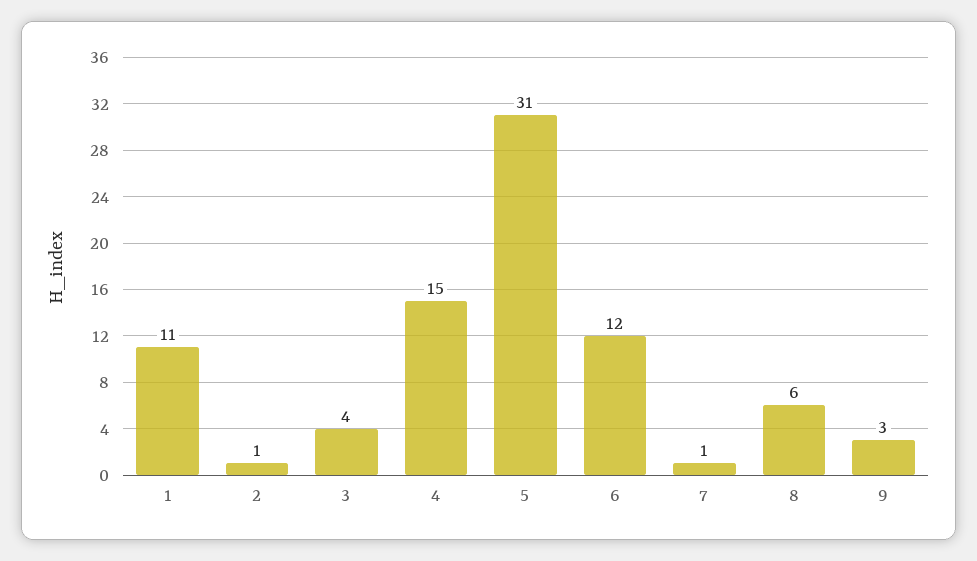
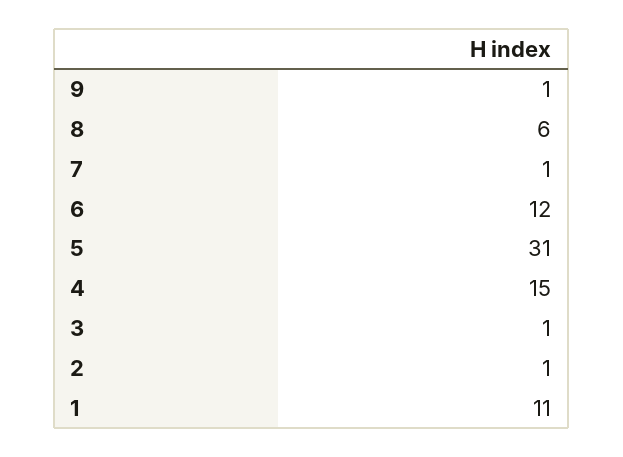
3: 4 -> 1
9: 3 -> 1

